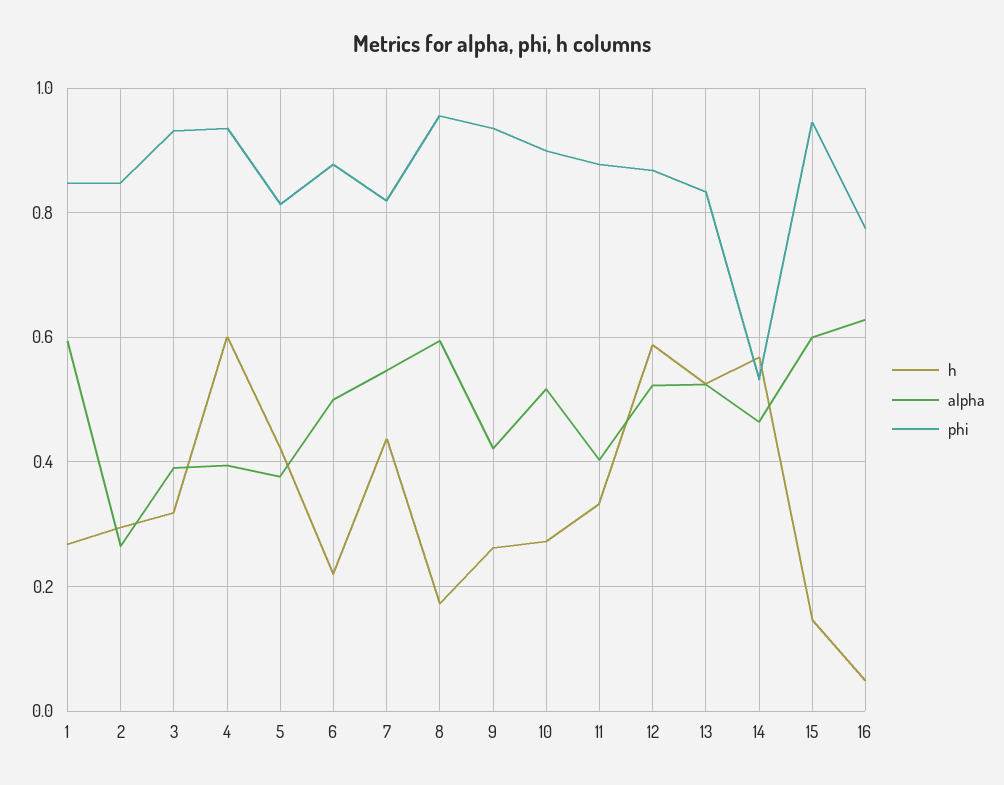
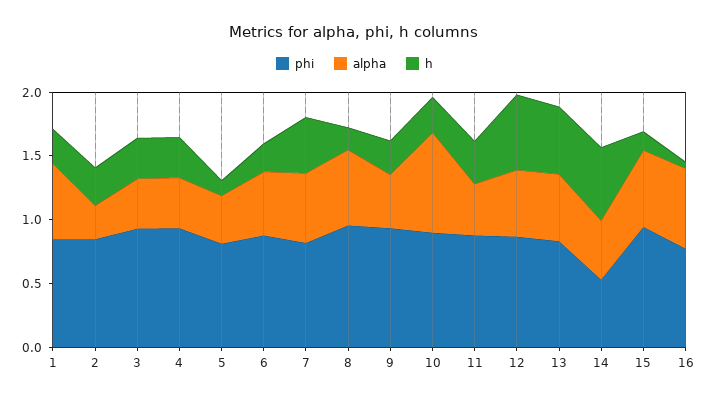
h, 4: 0.6 -> 0.3
h, 5: 0.42 -> 0.1
alpha, 10: 0.52 -> 0.8

